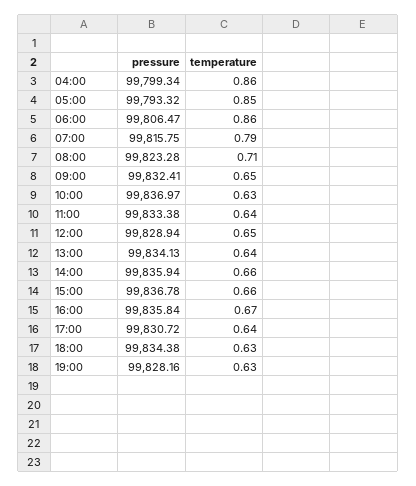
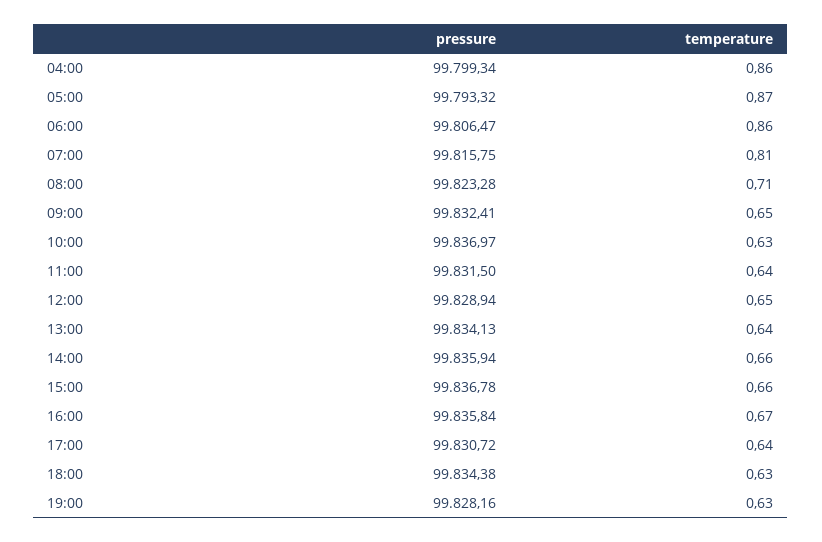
temperature, 05:00: 0.85 -> 0.87
temperature, 07:00: 0.79 -> 0.81
pressure, 11:00: 99833.38 -> 99831.5

